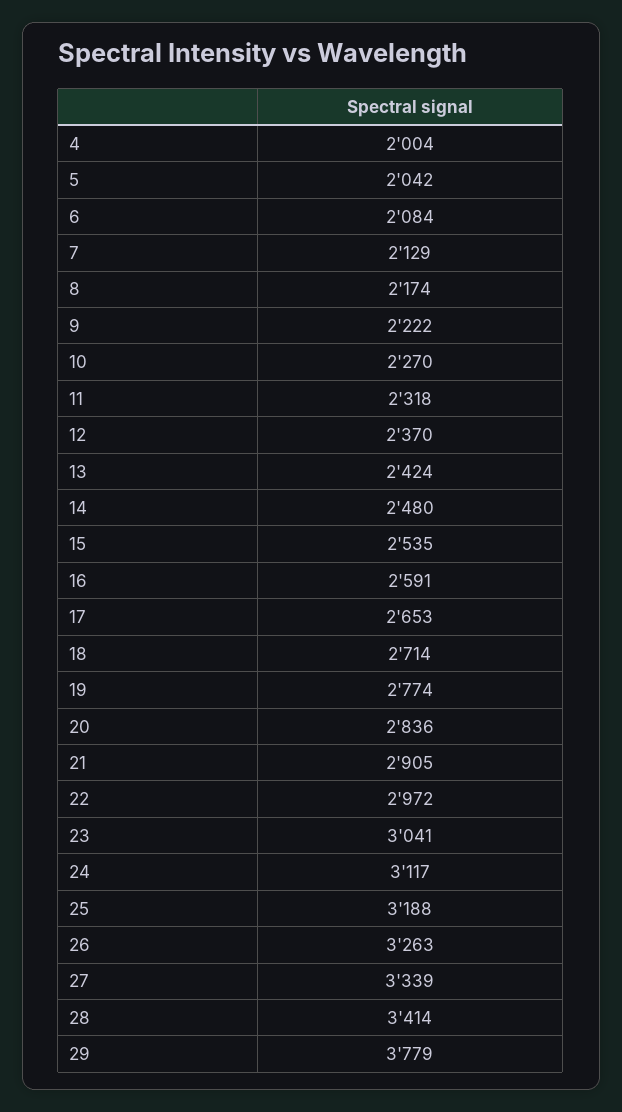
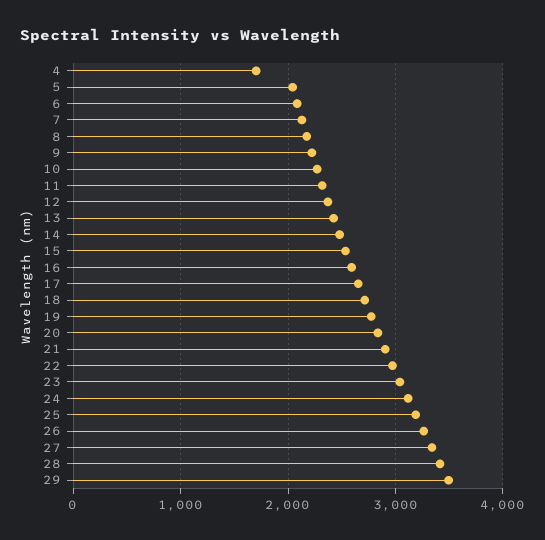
4: 2004 -> 1700
29: 3779 -> 3500

